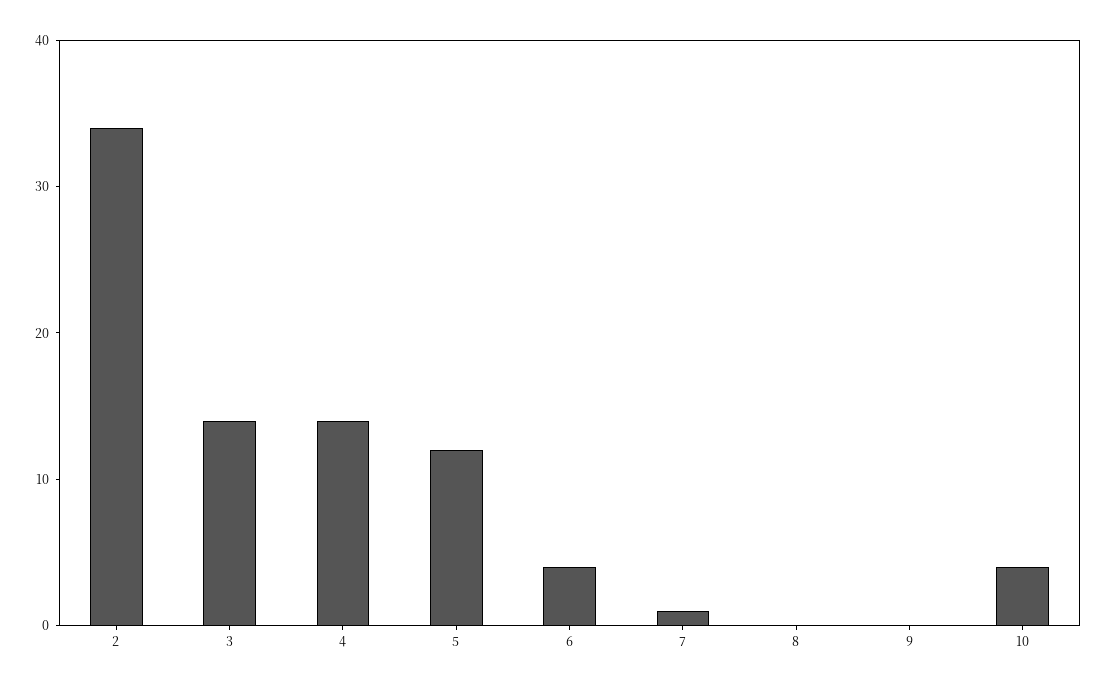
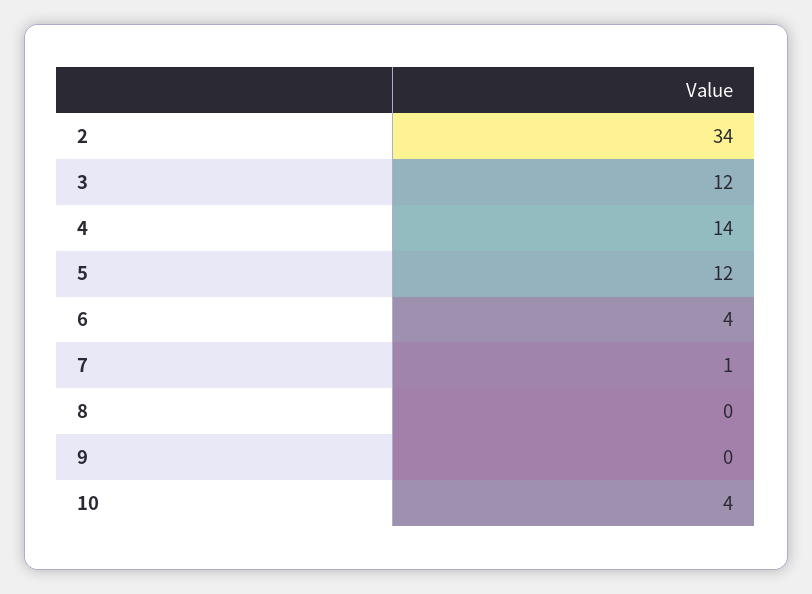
3: 14 -> 12

